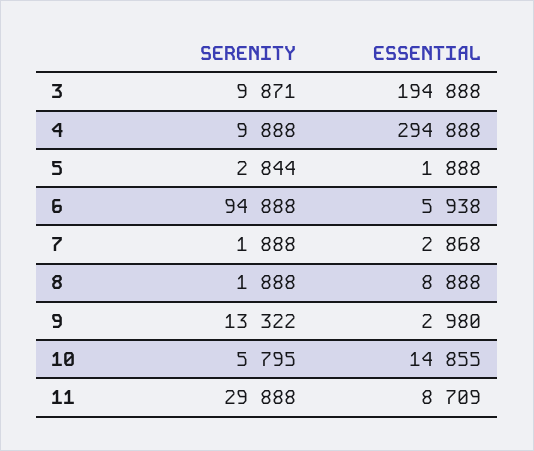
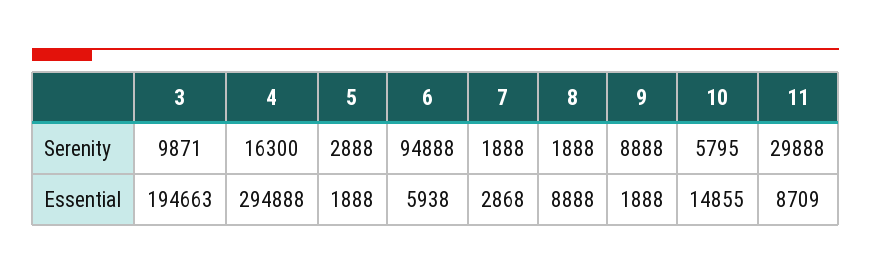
ESSENTIAL, 3: 194888 -> 194663
SERENITY, 4: 9888 -> 16300
SERENITY, 5: 2844 -> 2888
SERENITY, 9: 13322 -> 8888
ESSENTIAL, 9: 2980 -> 1888

